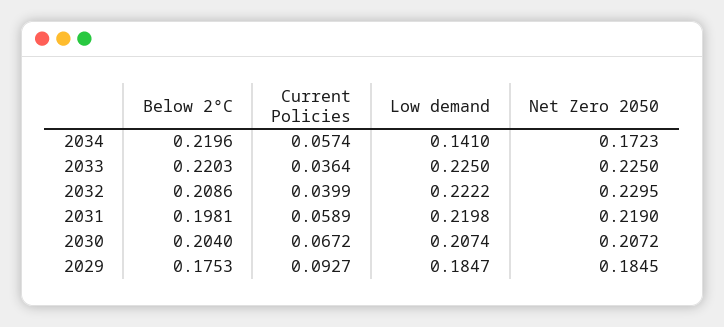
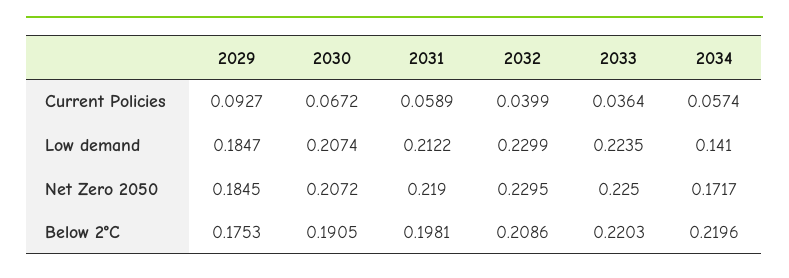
Net Zero 2050, 2034: 0.1723 -> 0.1717
Low demand, 2033: 0.225 -> 0.2235
Low demand, 2032: 0.2222 -> 0.2299
Low demand, 2031: 0.2198 -> 0.2122
Below 2°C, 2030: 0.204 -> 0.1905

